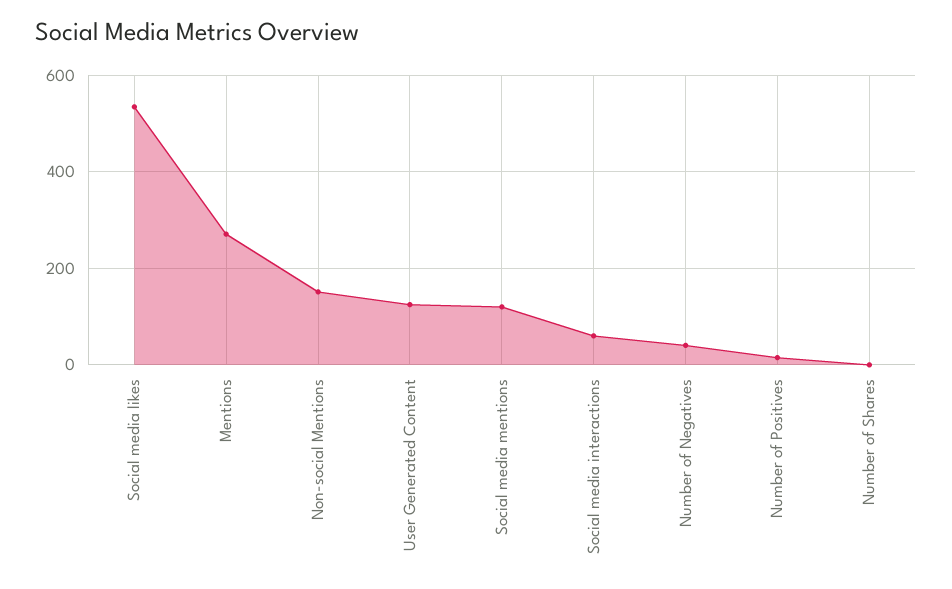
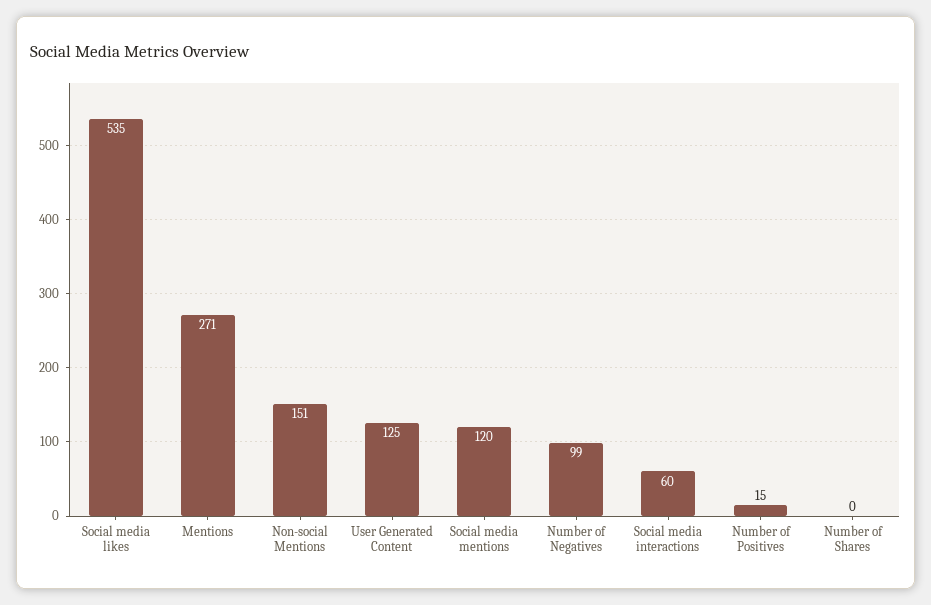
Number of Negatives: 40 -> 99

